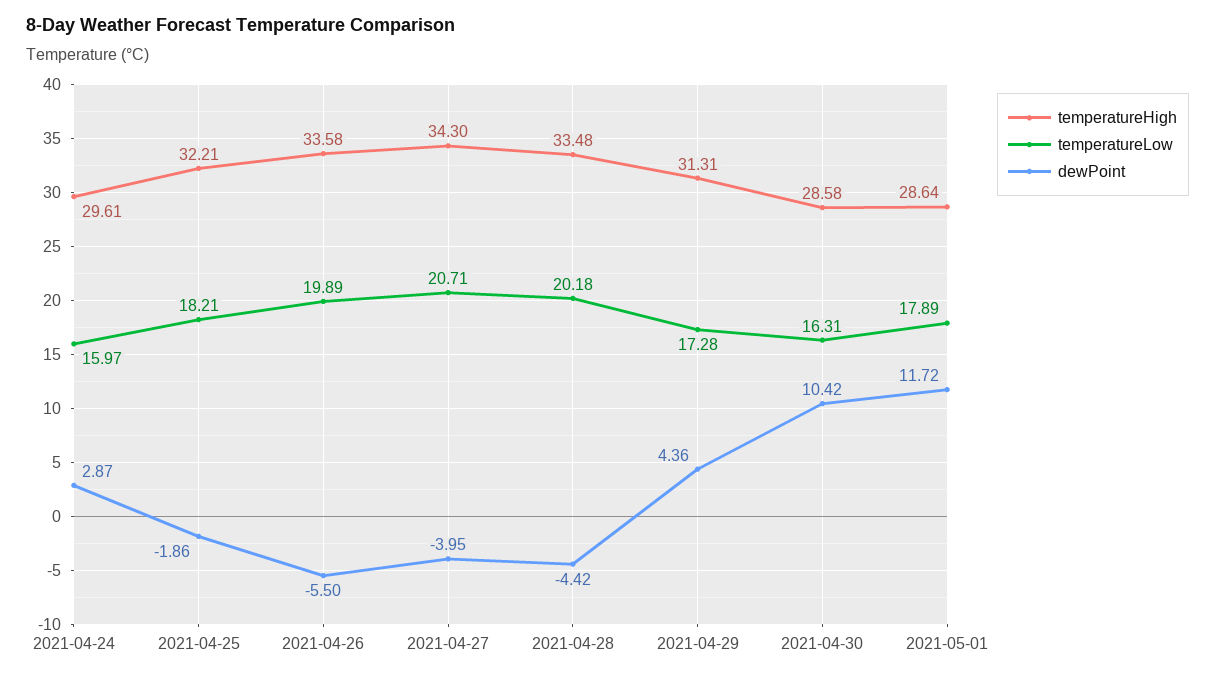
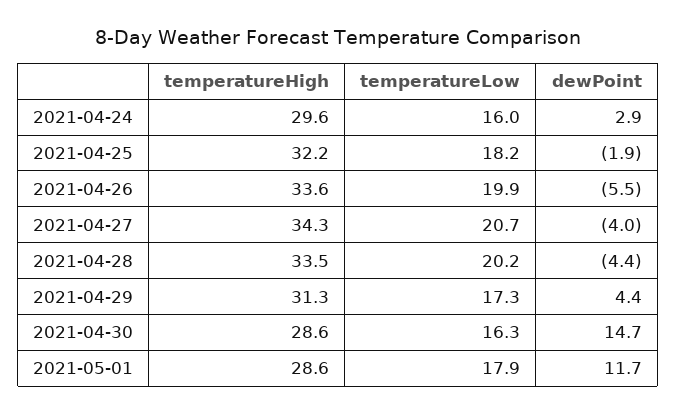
dewPoint, 2021-04-30: 10.42 -> 14.7

